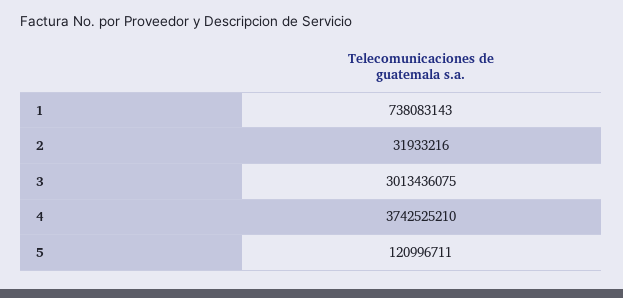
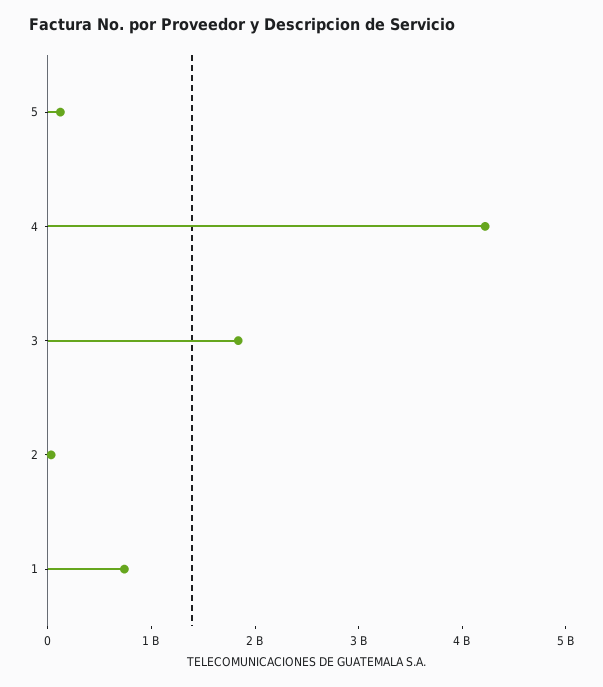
3: 3013436075 -> 1800000000
4: 3742525210 -> 4200000000

